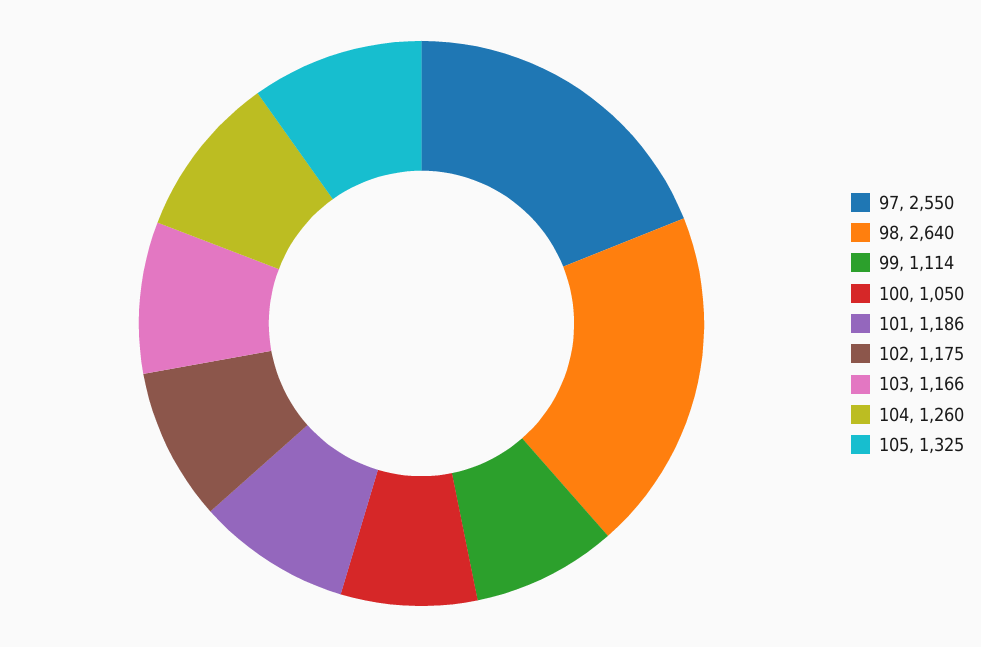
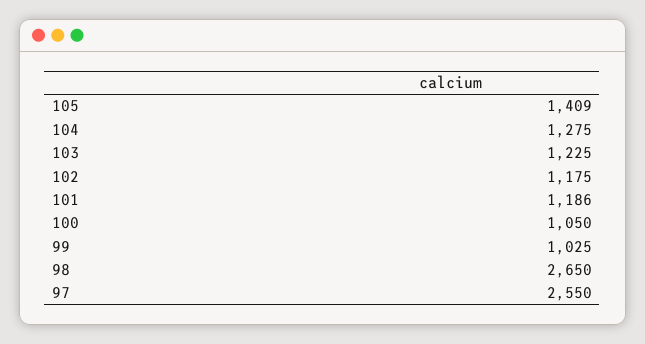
98: 2640 -> 2650
99: 1114 -> 1025
103: 1166 -> 1225
104: 1260 -> 1275
105: 1325 -> 1409

